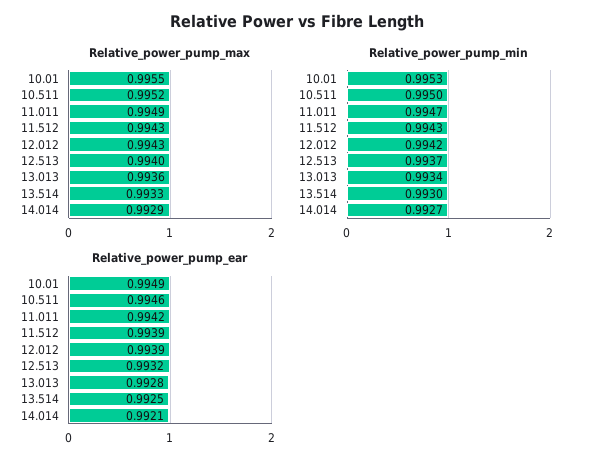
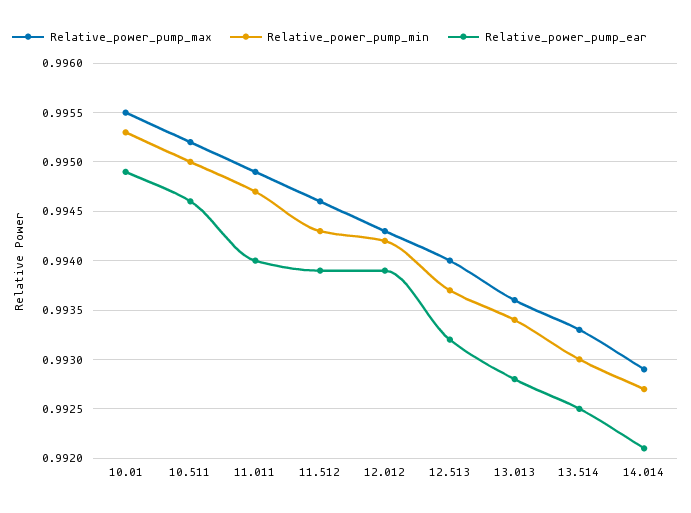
Relative_power_pump_max, 11.512: 0.9943 -> 0.9946
Relative_power_pump_ear, 11.011: 0.9942 -> 0.994

